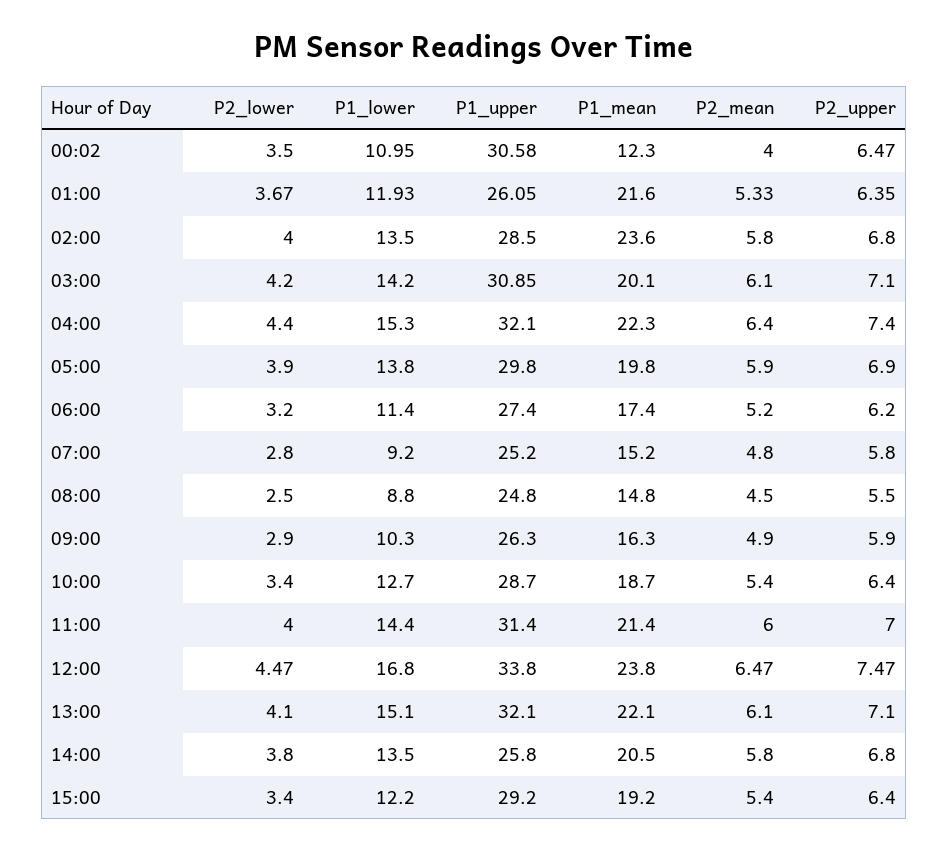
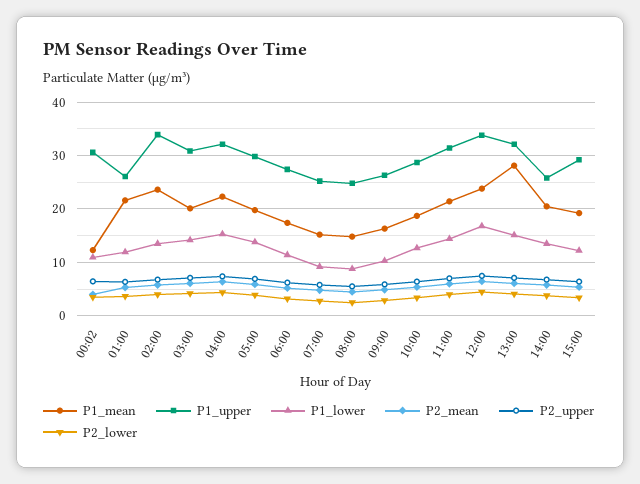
P1_upper, 02:00: 28.5 -> 34
P1_mean, 13:00: 22.1 -> 28

